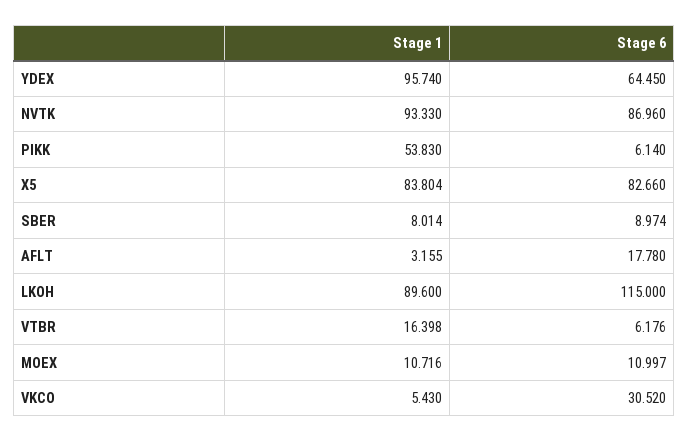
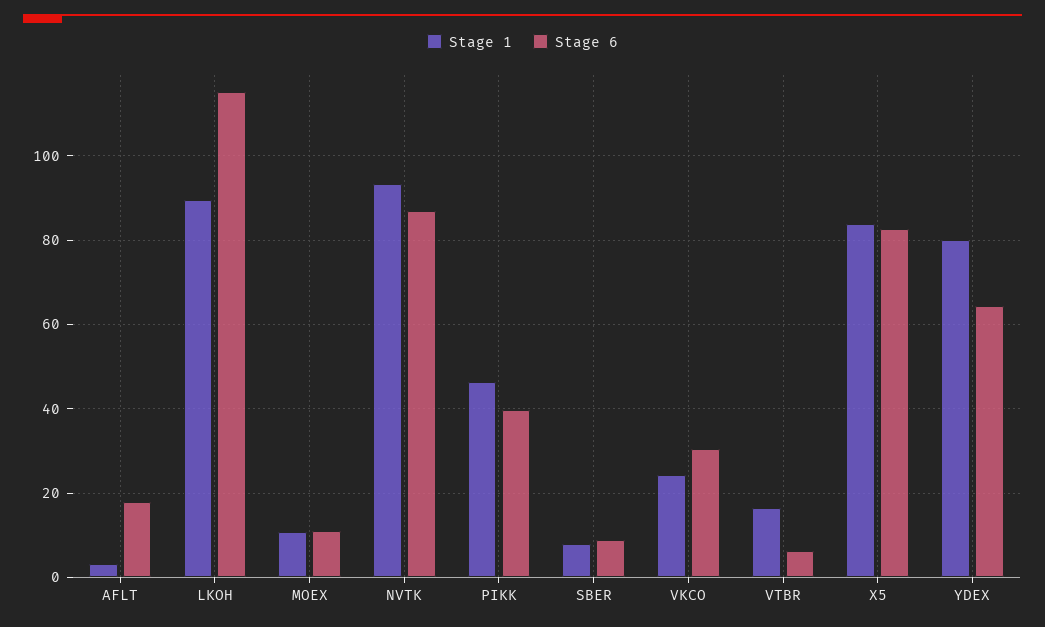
Stage 1, YDEX: 95.74 -> 80
Stage 1, PIKK: 53.83 -> 46
Stage 6, PIKK: 6.14 -> 40
Stage 1, VKCO: 5.43 -> 24

